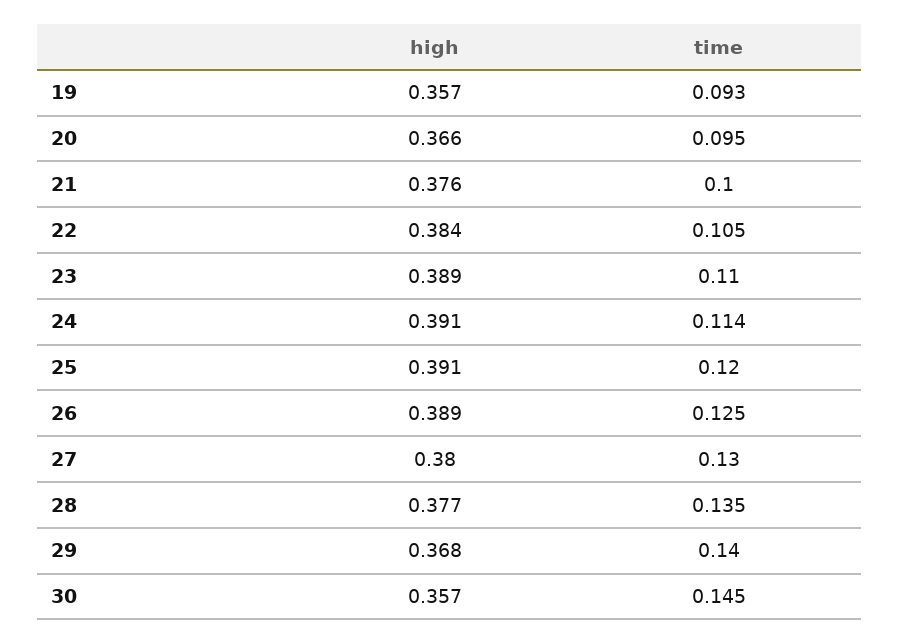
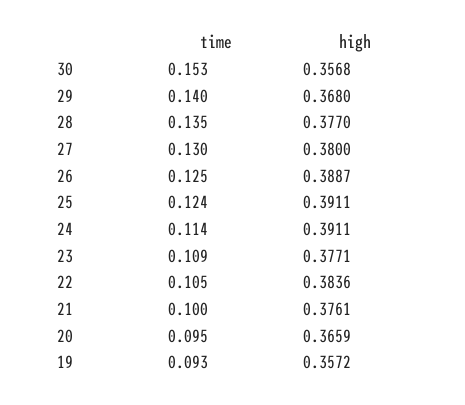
high, 23: 0.389 -> 0.3771
time, 23: 0.11 -> 0.109
time, 25: 0.12 -> 0.124
time, 30: 0.145 -> 0.153

